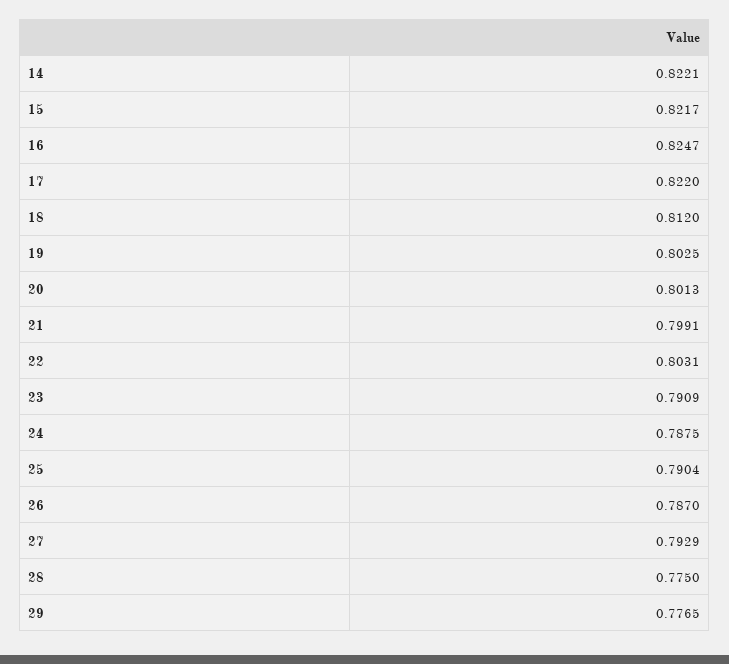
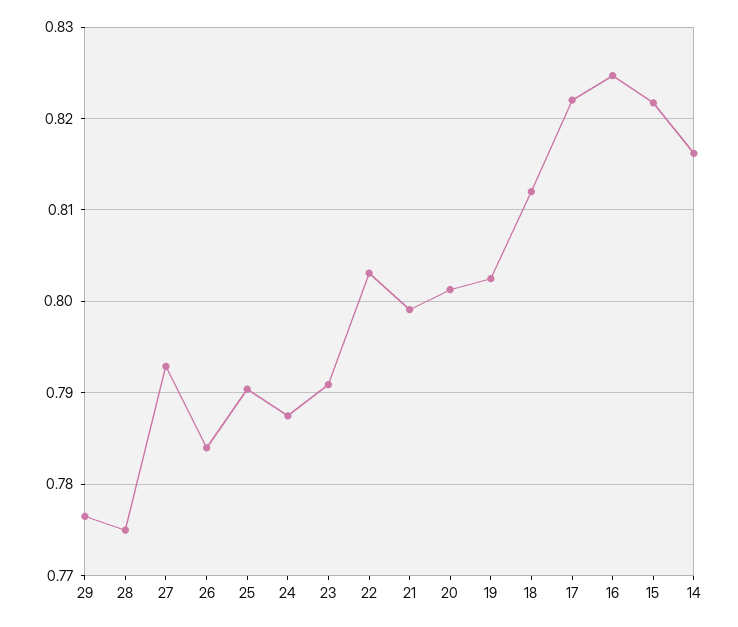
14: 0.8221 -> 0.816
26: 0.787 -> 0.784

